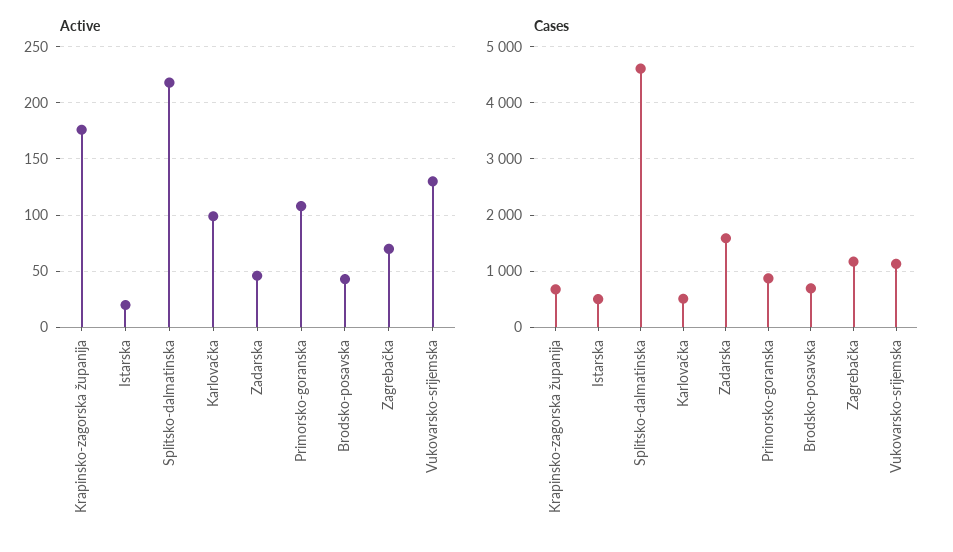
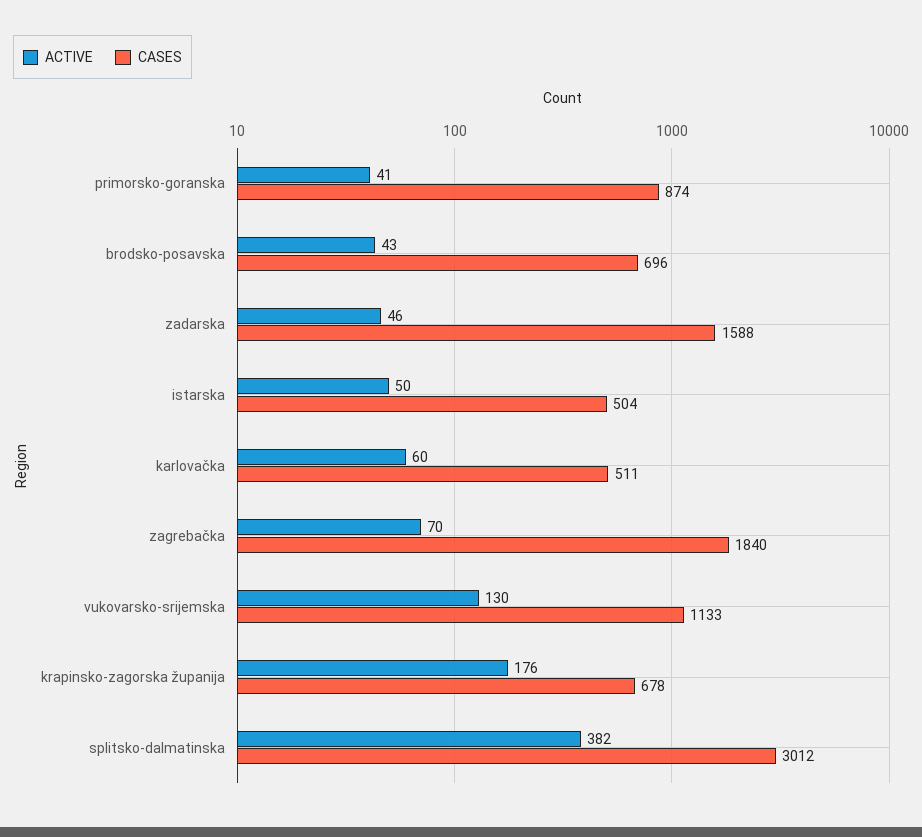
Active, Istarska: 20 -> 50
Active, Splitsko-dalmatinska: 220 -> 382
Active, Karlovačka: 100 -> 60
Active, Primorsko-goranska: 110 -> 41
Cases, Splitsko-dalmatinska: 4600 -> 3012
Cases, Zagrebačka: 1200 -> 1840

